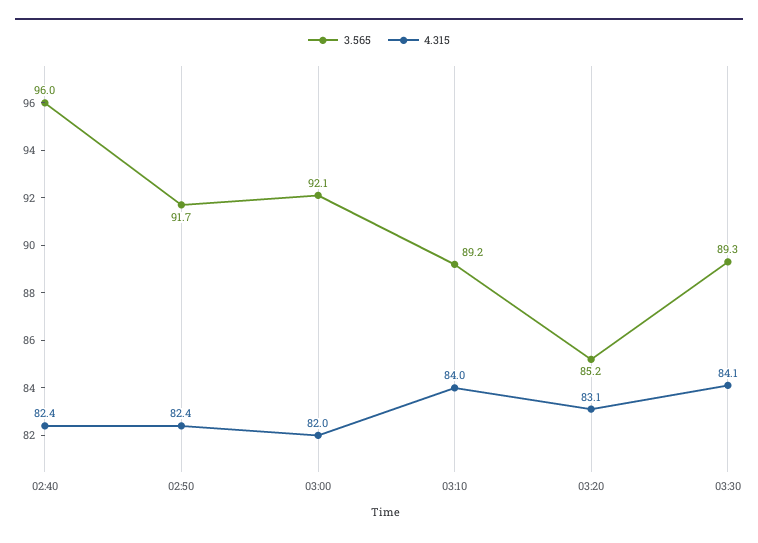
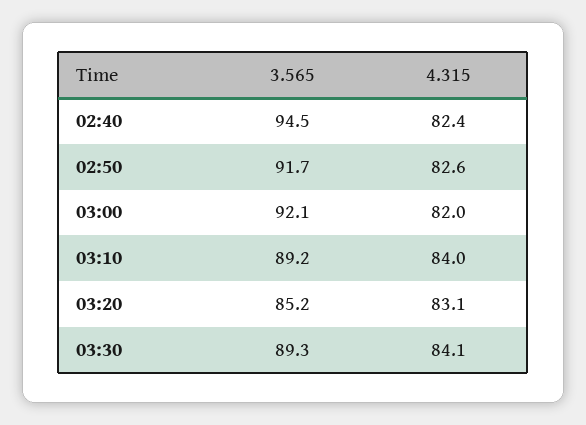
3.565, 02:40: 96 -> 94.5
4.315, 02:50: 82.4 -> 82.6

